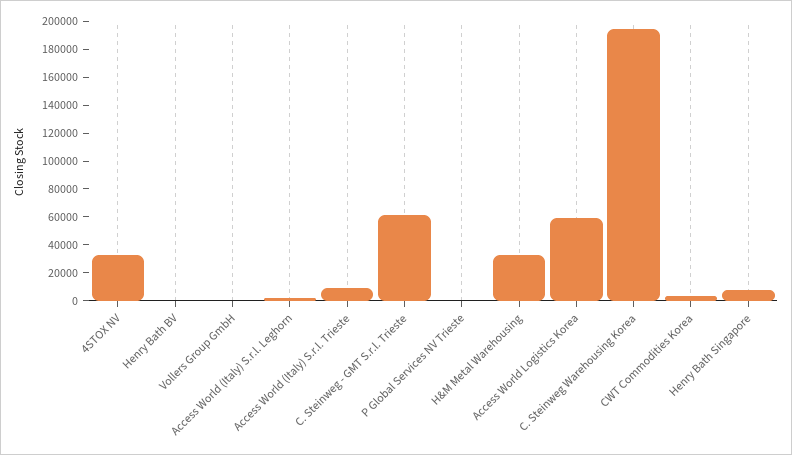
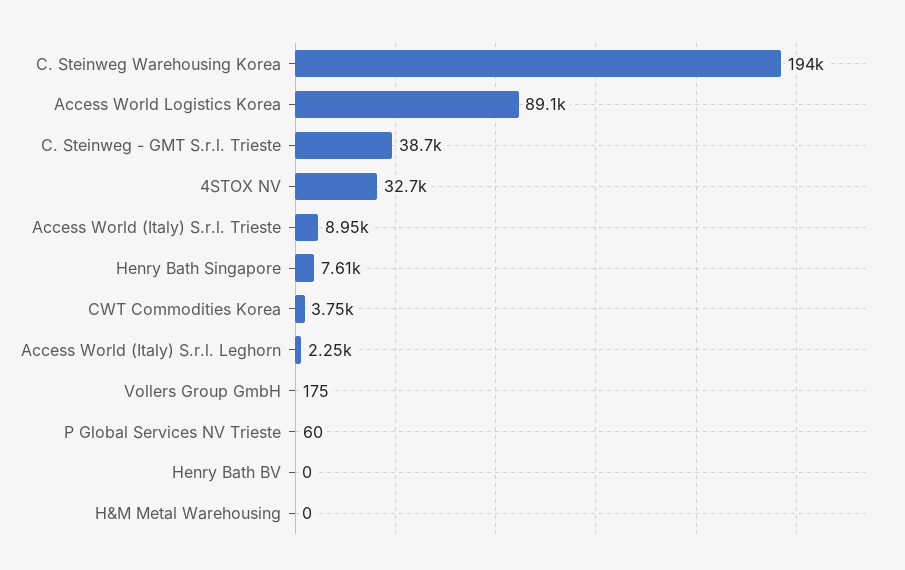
C. Steinweg - GMT S.r.l. Trieste: 60000 -> 38700
H&M Metal Warehousing: 30000 -> 0
Access World Logistics Korea: 60000 -> 89100

